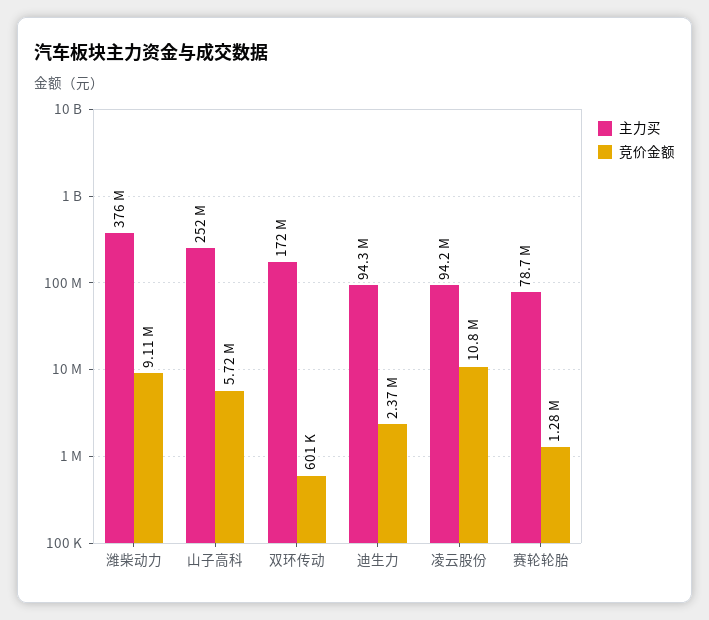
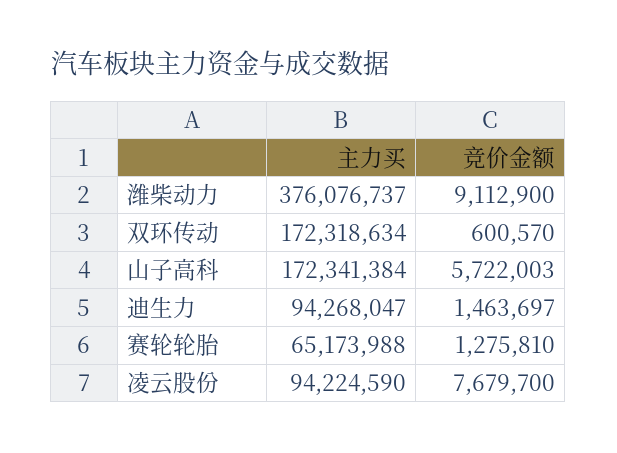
主力买, 山子高科: 252000000 -> 172341384
竞价金额, 迪生力: 2370000 -> 1463697
竞价金额, 凌云股份: 10800000 -> 7679700
主力买, 赛轮轮胎: 78700000 -> 65173988

